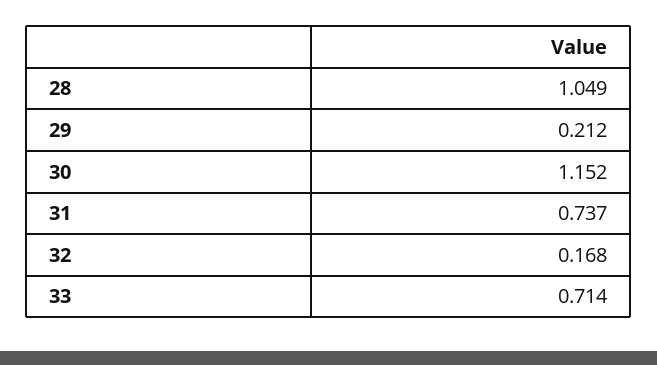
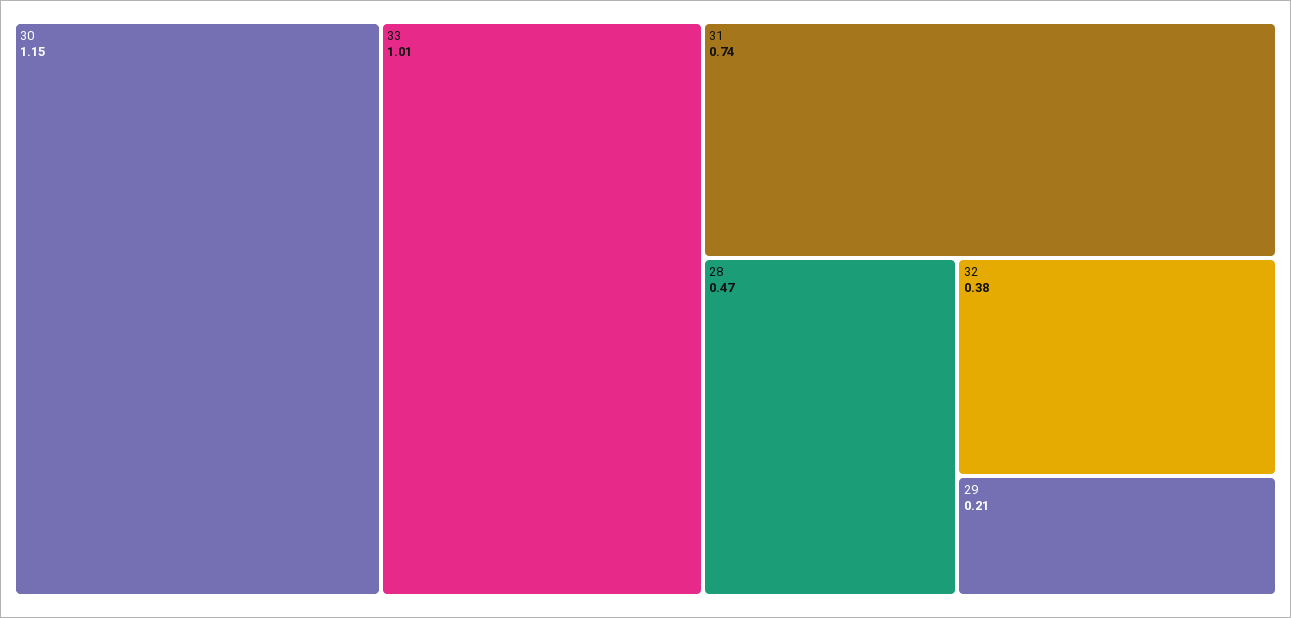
28: 1.049 -> 0.47
32: 0.168 -> 0.38
33: 0.714 -> 1.01

